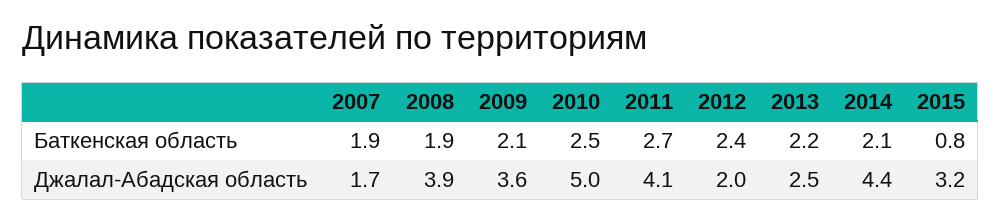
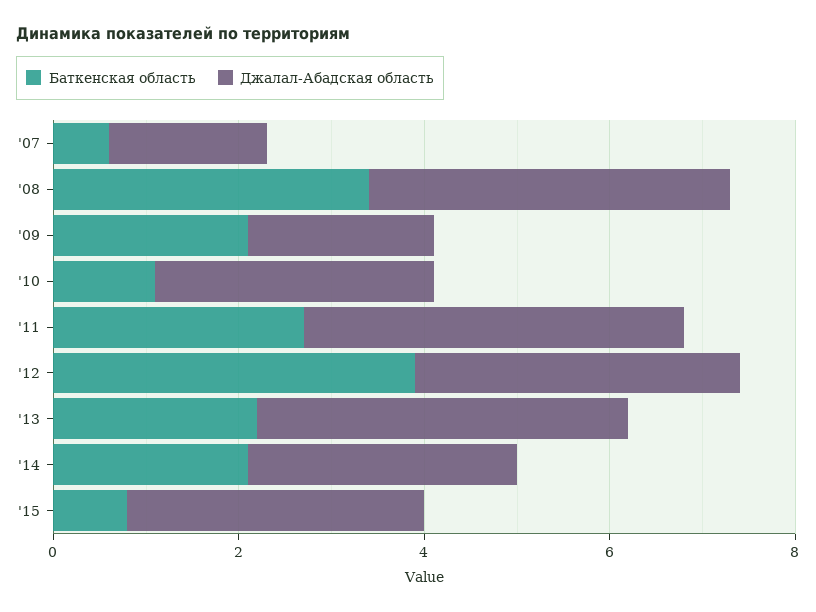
Баткенская область, 2007: 1.9 -> 0.5
Баткенская область, 2008: 1.9 -> 3.5
Баткенская область, 2010: 2.5 -> 1
Баткенская область, 2012: 2.4 -> 4
Джалал-Абадская область, 2009: 3.6 -> 2
Джалал-Абадская область, 2010: 5 -> 3
Джалал-Абадская область, 2012: 2 -> 3.5
Джалал-Абадская область, 2013: 2.5 -> 4
Джалал-Абадская область, 2014: 4.4 -> 3

